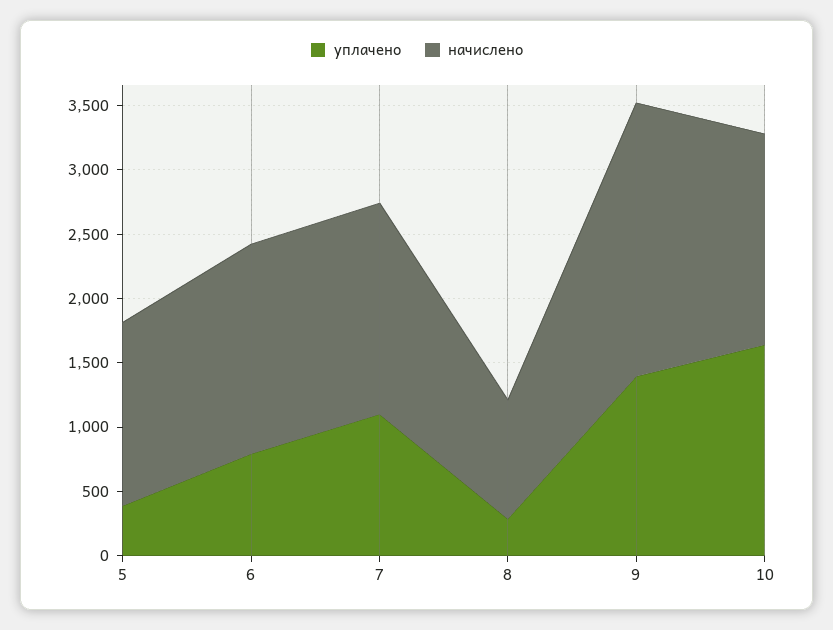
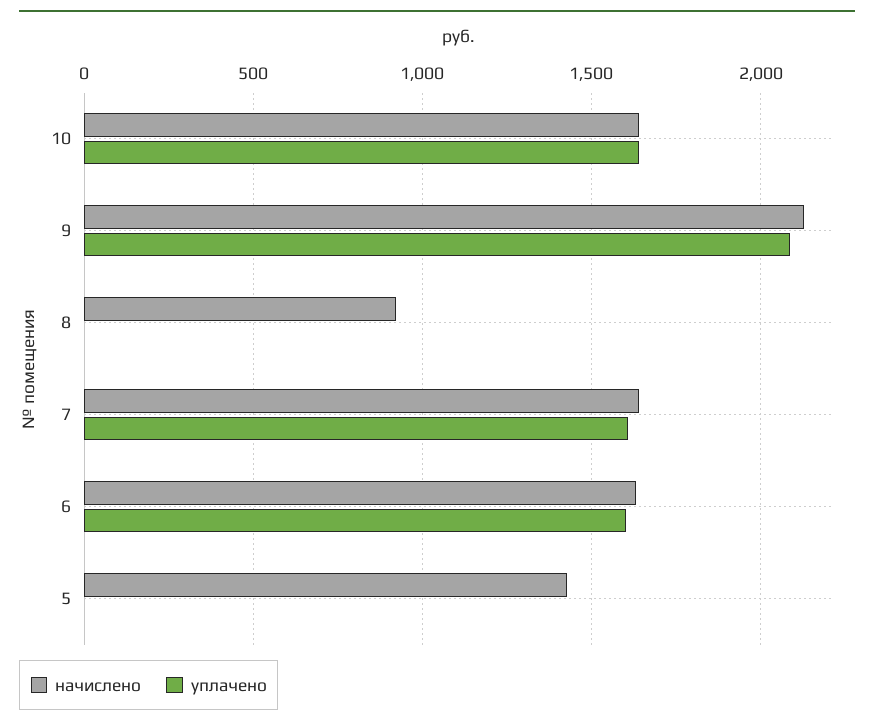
уплачено, 5: 400 -> 0
уплачено, 6: 800 -> 1600
уплачено, 7: 1100 -> 1600
уплачено, 8: 300 -> 0
уплачено, 9: 1400 -> 2100

